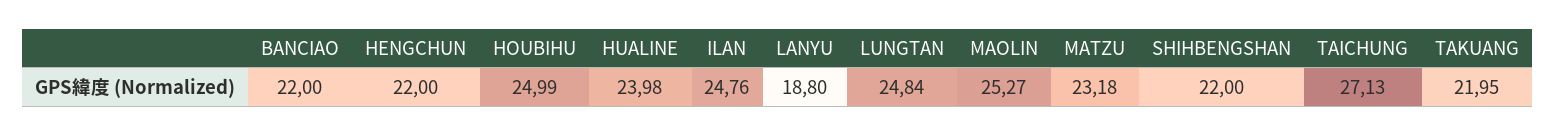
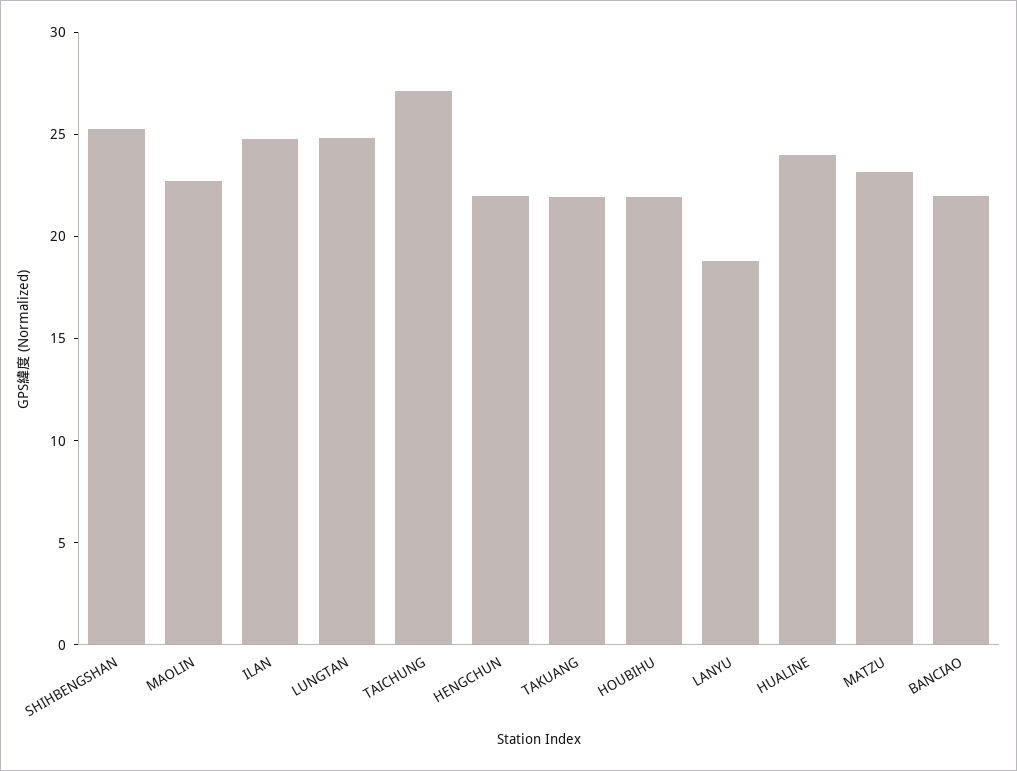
HOUBIHU: 24.99 -> 22
MAOLIN: 25.27 -> 23
SHIHBENGSHAN: 22 -> 25

